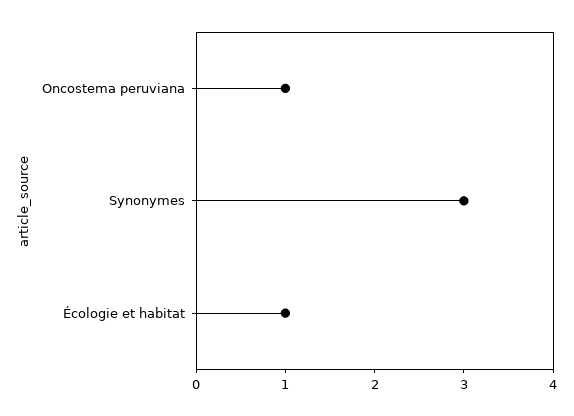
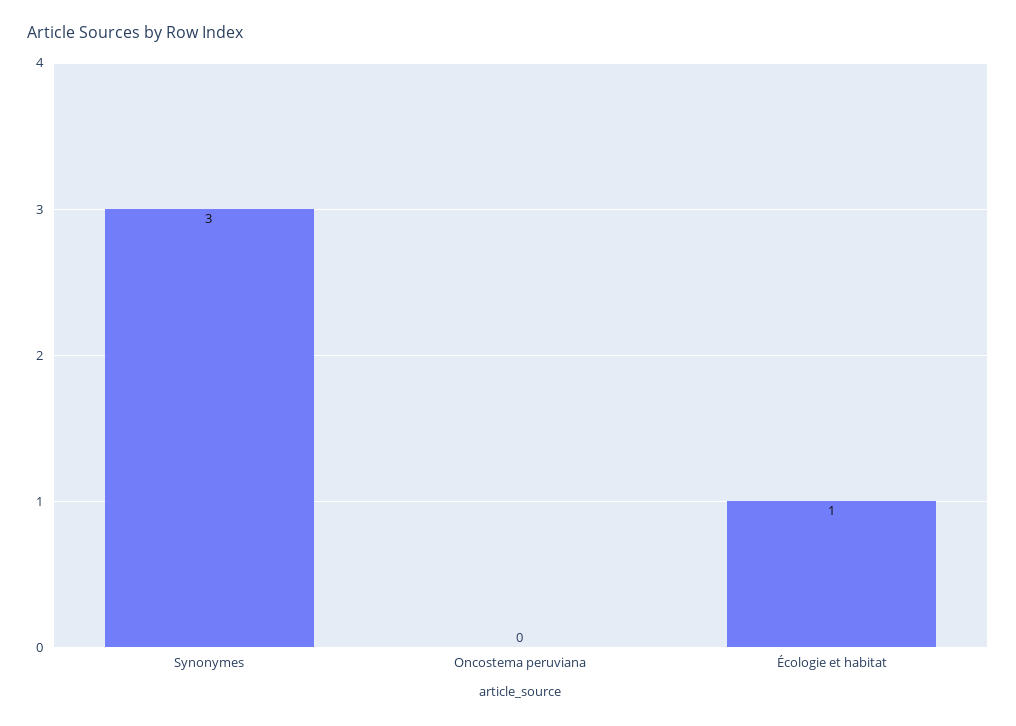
Oncostema peruviana: 1 -> 0

